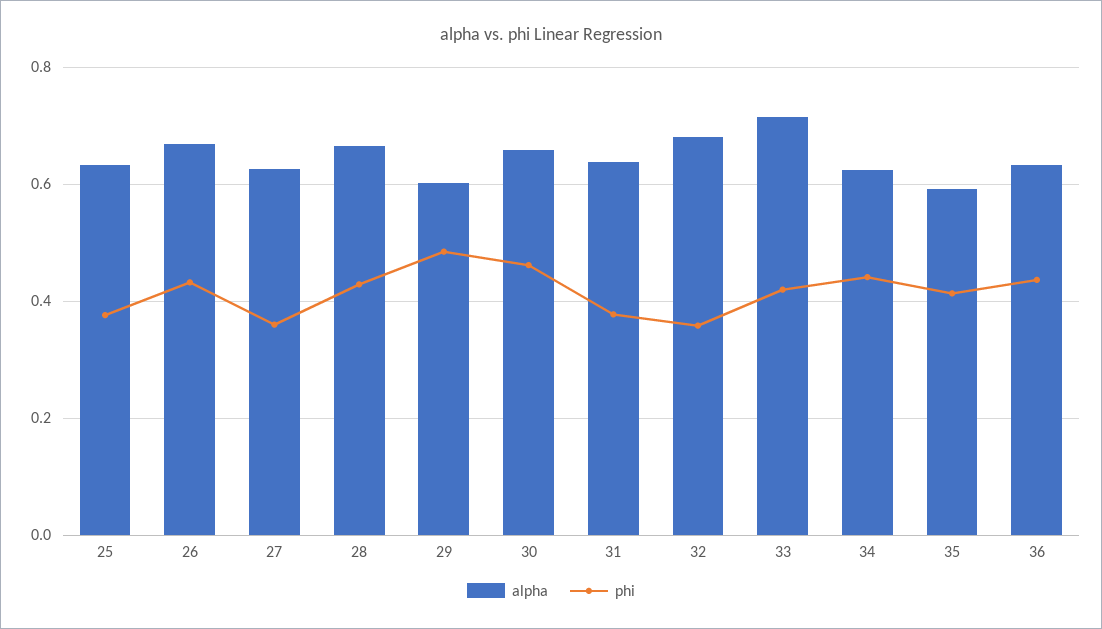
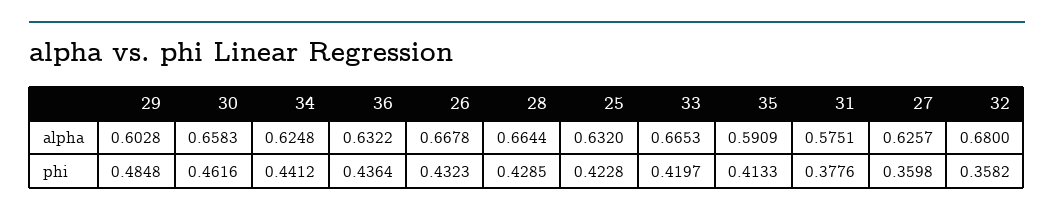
phi, 25: 0.38 -> 0.4228
alpha, 31: 0.64 -> 0.5751
alpha, 33: 0.72 -> 0.6653

